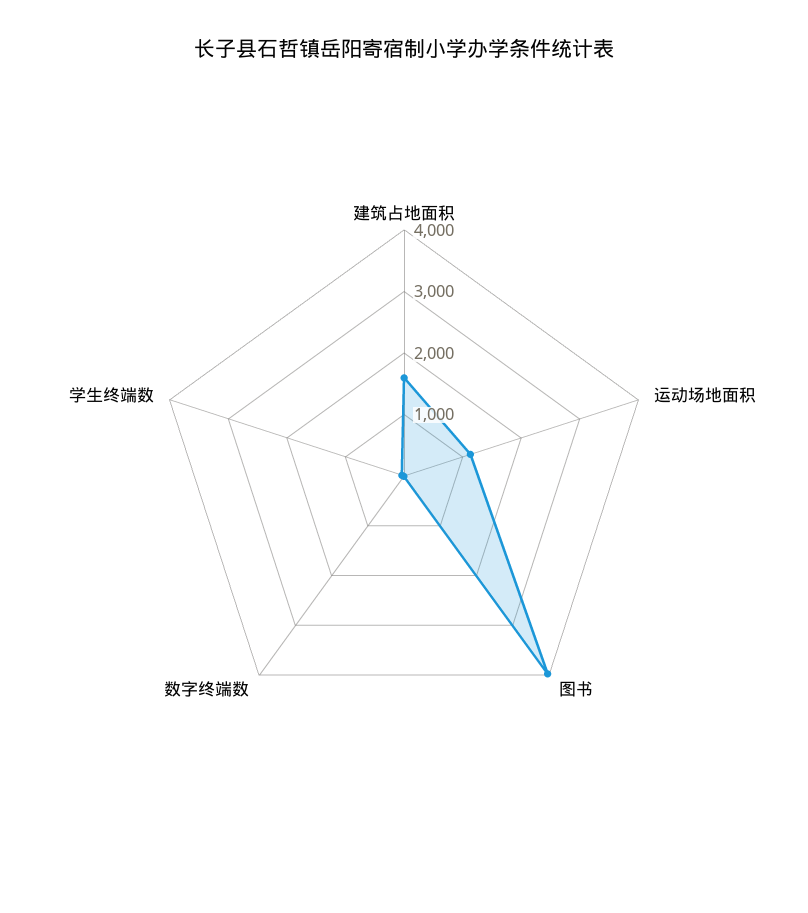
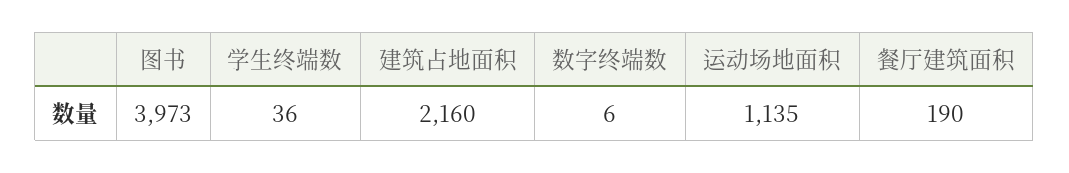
建筑占地面积: 1600 -> 2160
餐厅建筑面积: none -> 190

